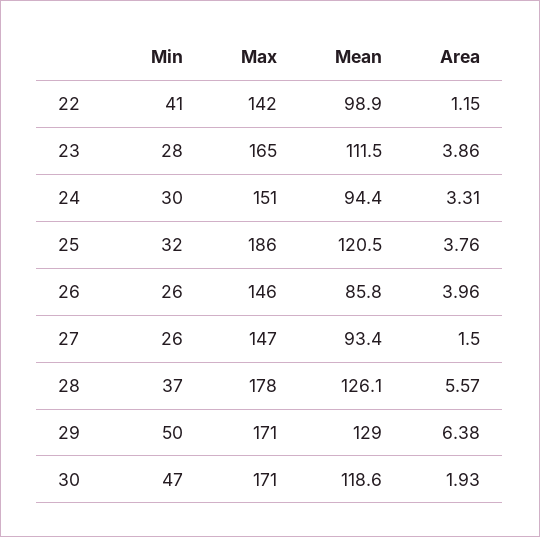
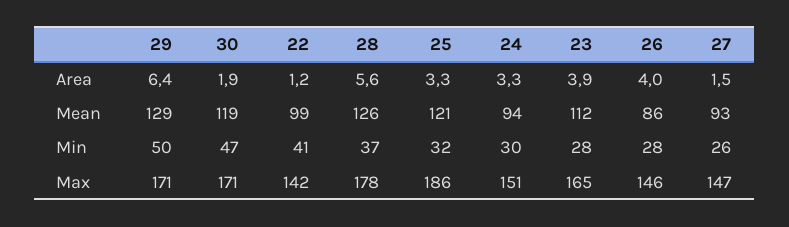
Area, 25: 3.76 -> 3.3
Min, 26: 26 -> 28

